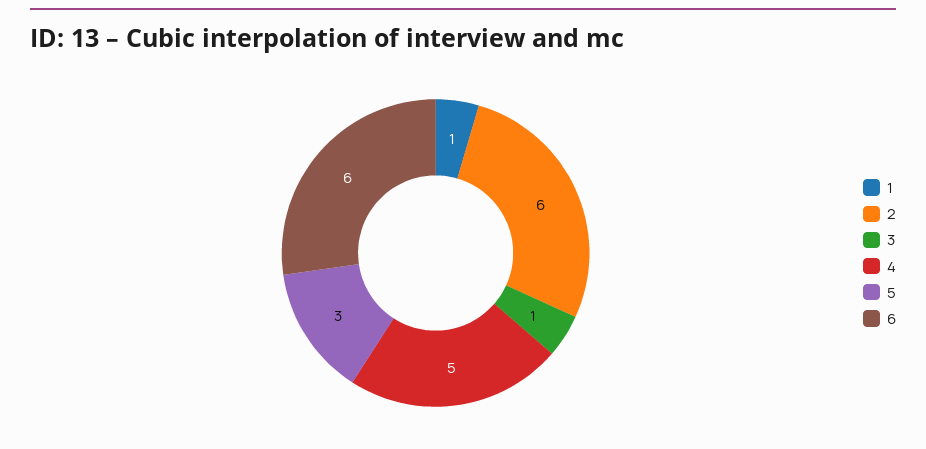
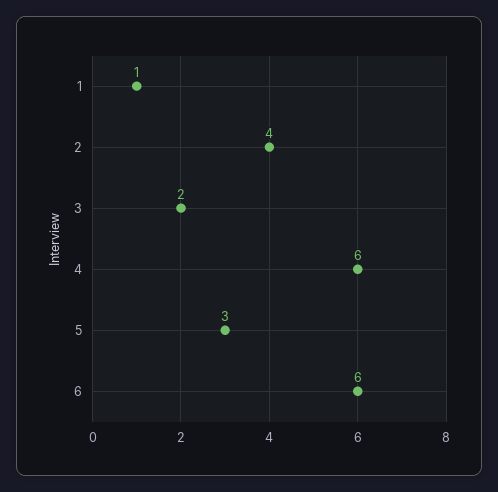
2: 6 -> 4
3: 1 -> 2
4: 5 -> 6

